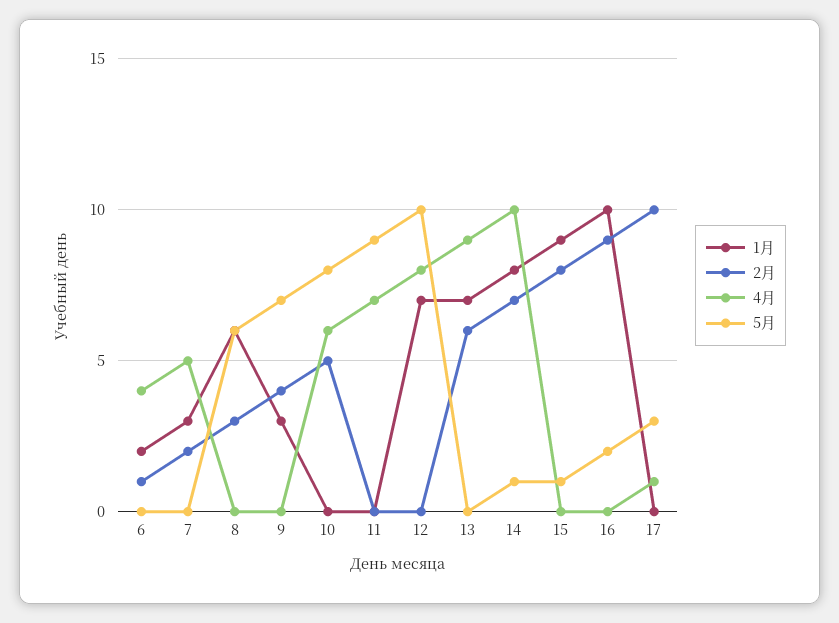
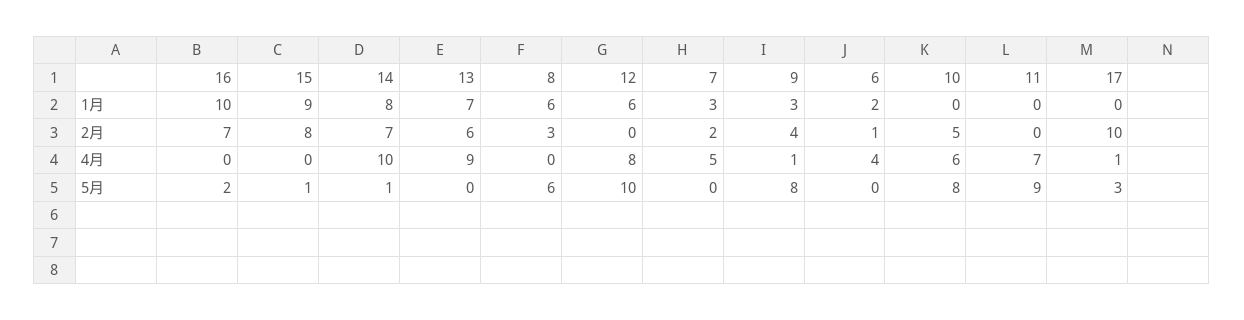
4月, 9: 0 -> 1
5月, 9: 7 -> 8
1月, 12: 7 -> 6
2月, 16: 9 -> 7

